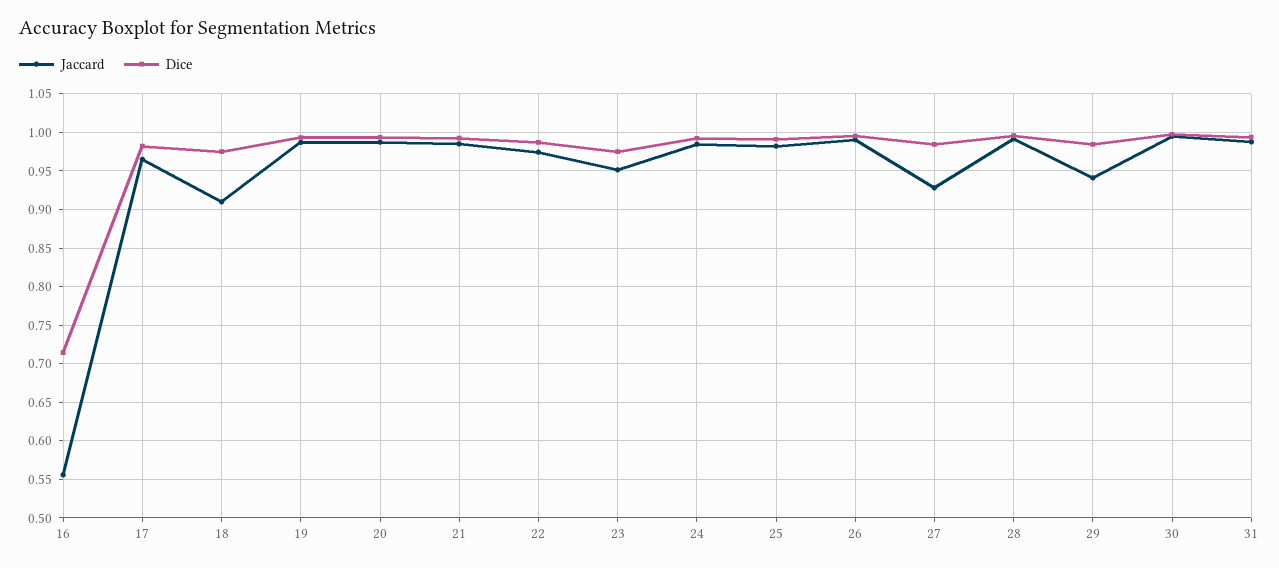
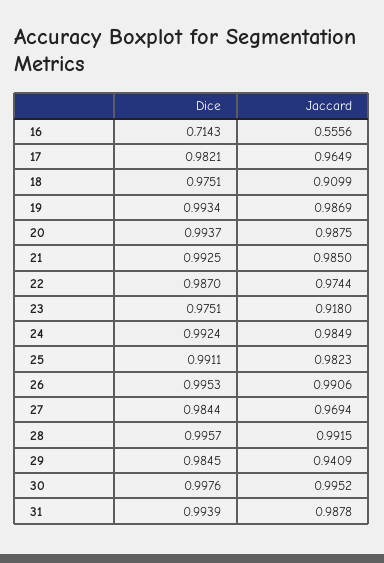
Jaccard, 23: 0.95 -> 0.918
Jaccard, 27: 0.93 -> 0.9694

